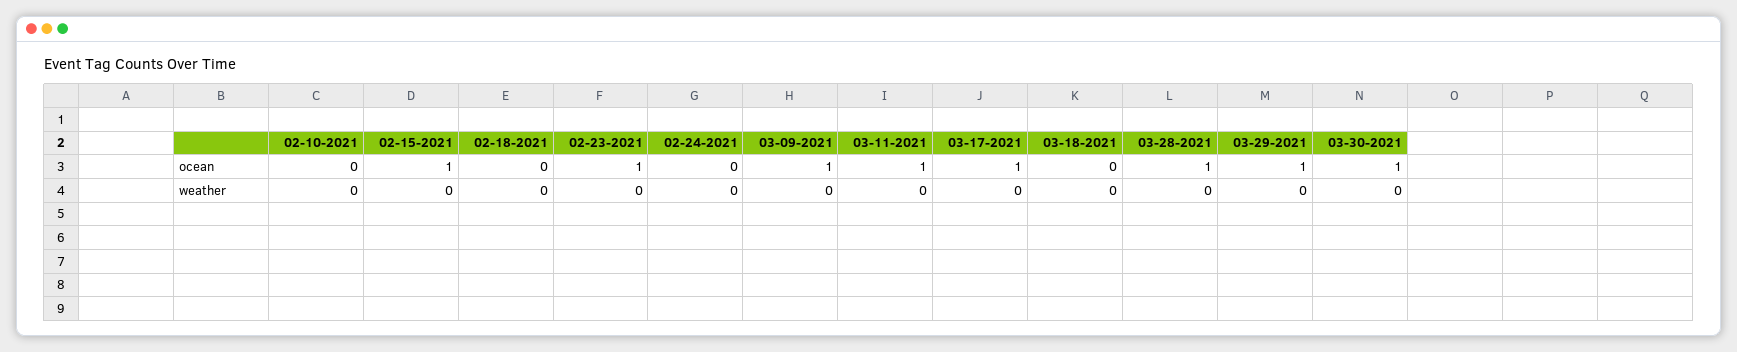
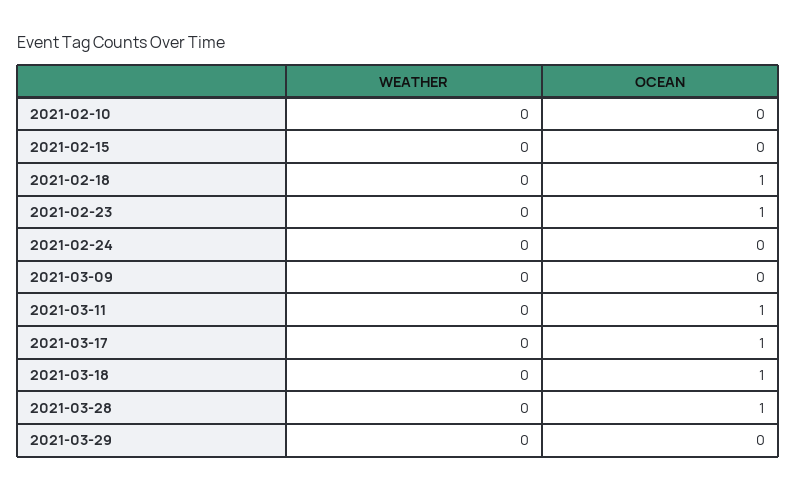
02-15-2021, ocean: 1 -> 0
02-18-2021, ocean: 0 -> 1
03-09-2021, ocean: 1 -> 0
03-18-2021, ocean: 0 -> 1
03-29-2021, ocean: 1 -> 0
03-30-2021, ocean: 1 -> none
03-30-2021, weather: 0 -> none

